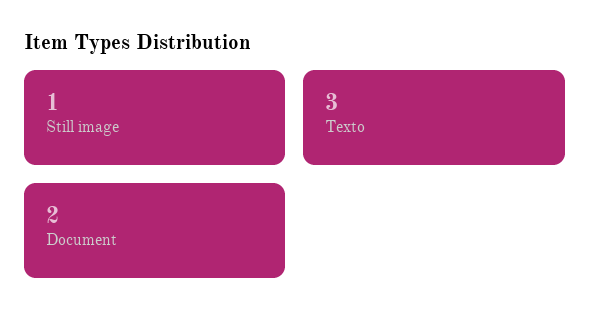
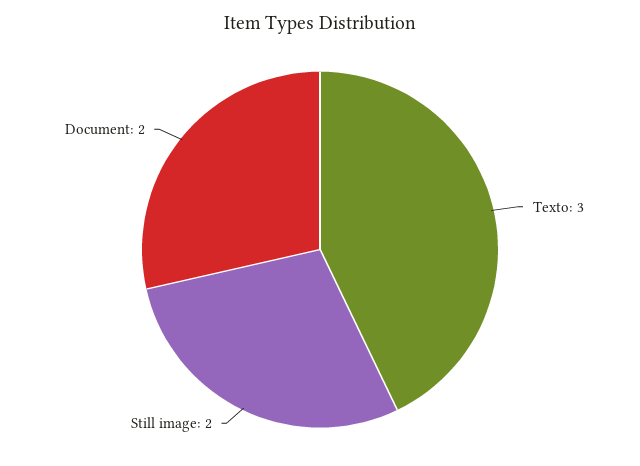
Still image: 1 -> 2

